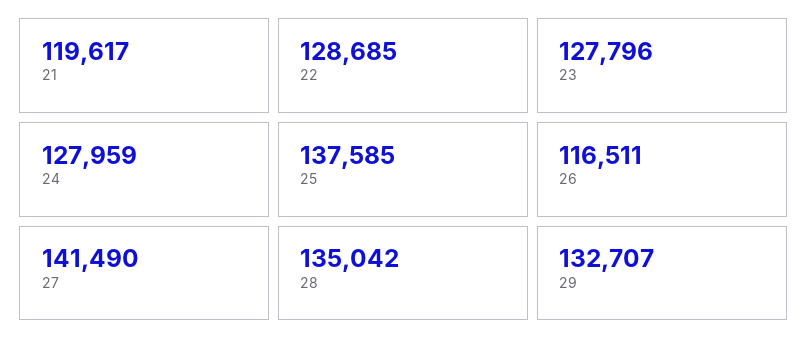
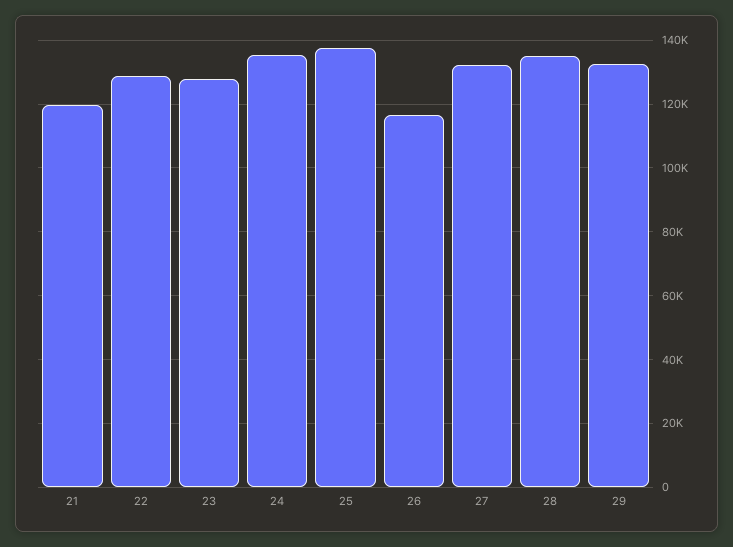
24: 127959 -> 136000
27: 141490 -> 132000

